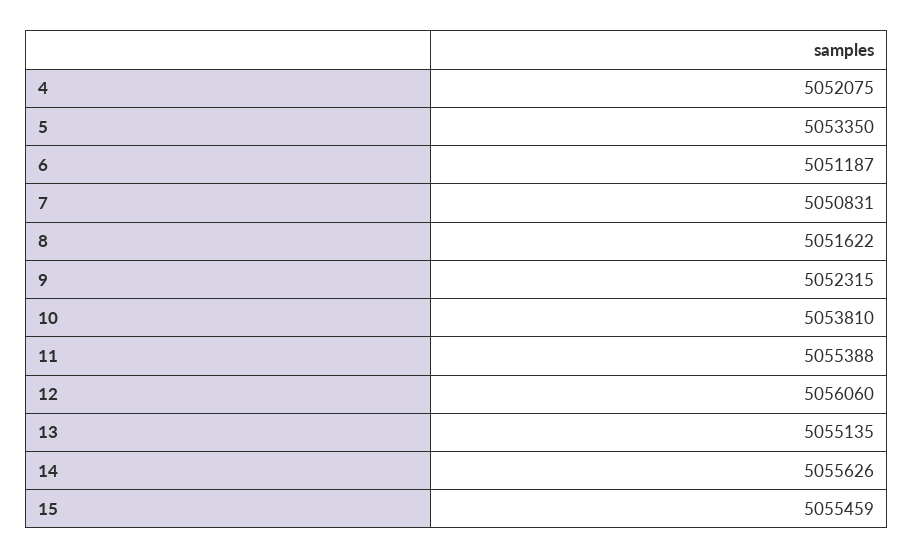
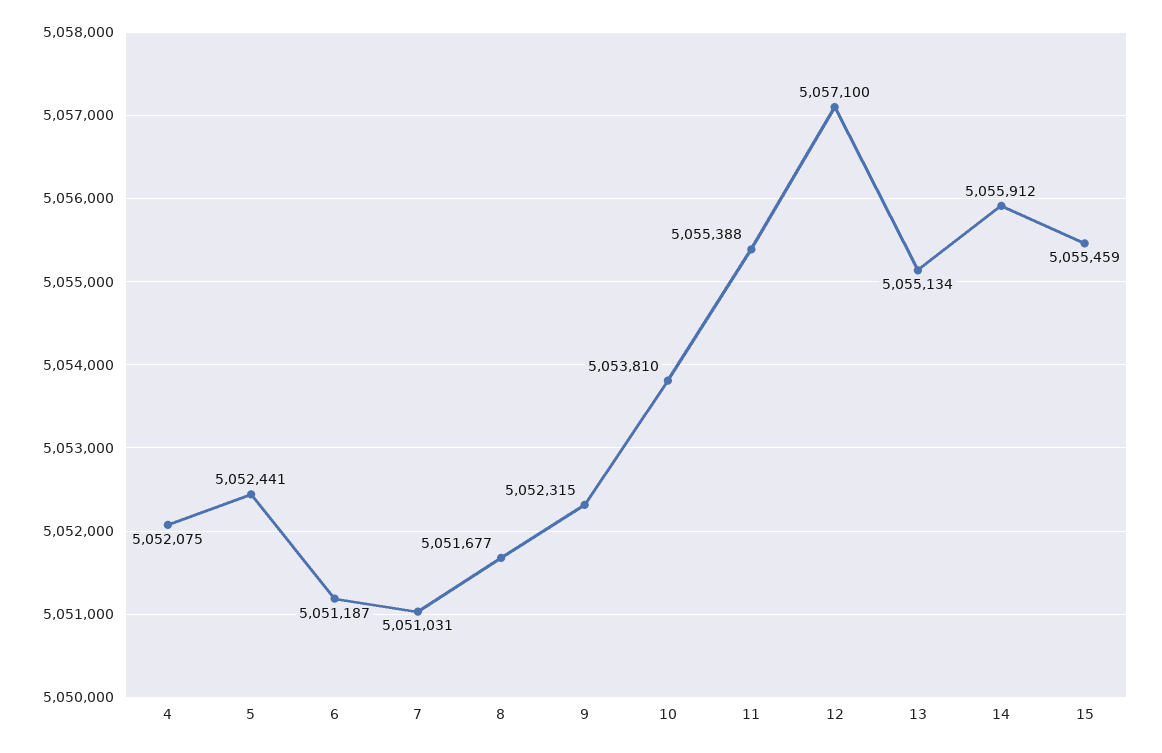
5: 5053350 -> 5052441
7: 5050831 -> 5051031
8: 5051622 -> 5051677
12: 5056060 -> 5057100
13: 5055135 -> 5055134
14: 5055626 -> 5055912

